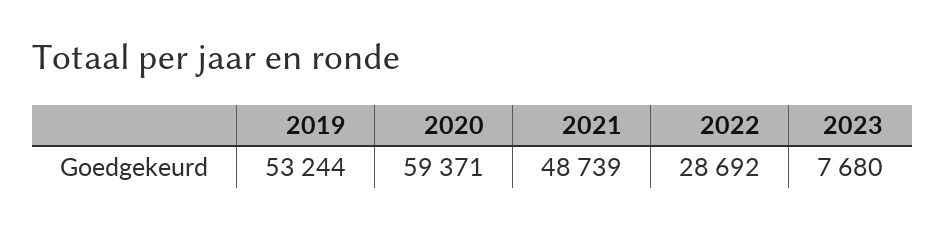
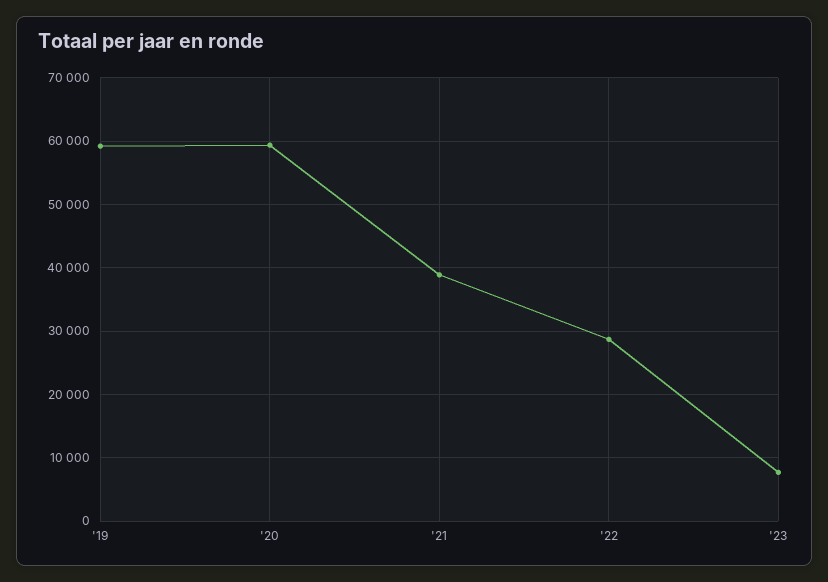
2019: 53244 -> 59000
2021: 48739 -> 39000

